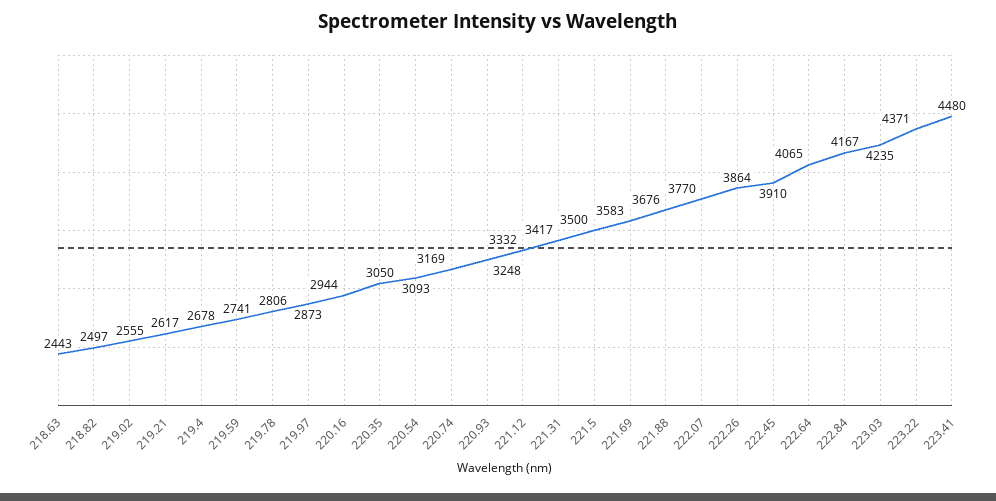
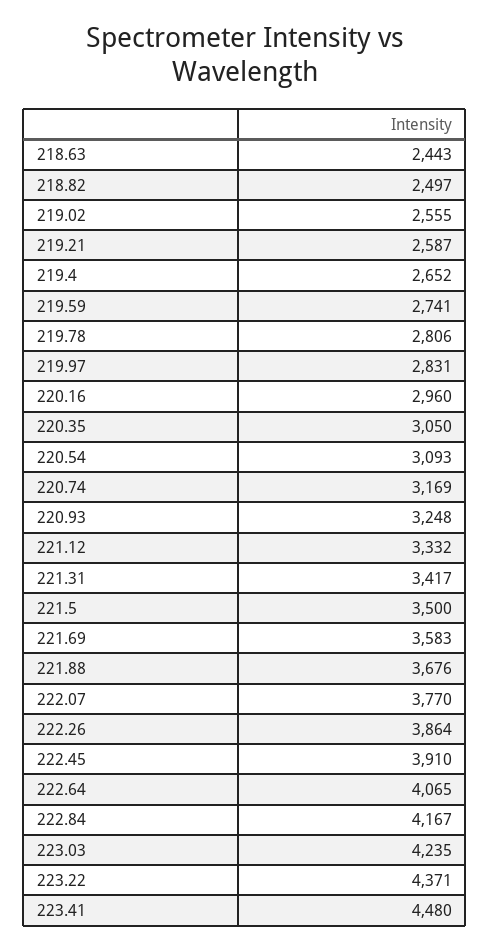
219.21: 2617 -> 2587
219.4: 2678 -> 2652
219.97: 2873 -> 2831
220.16: 2944 -> 2960

